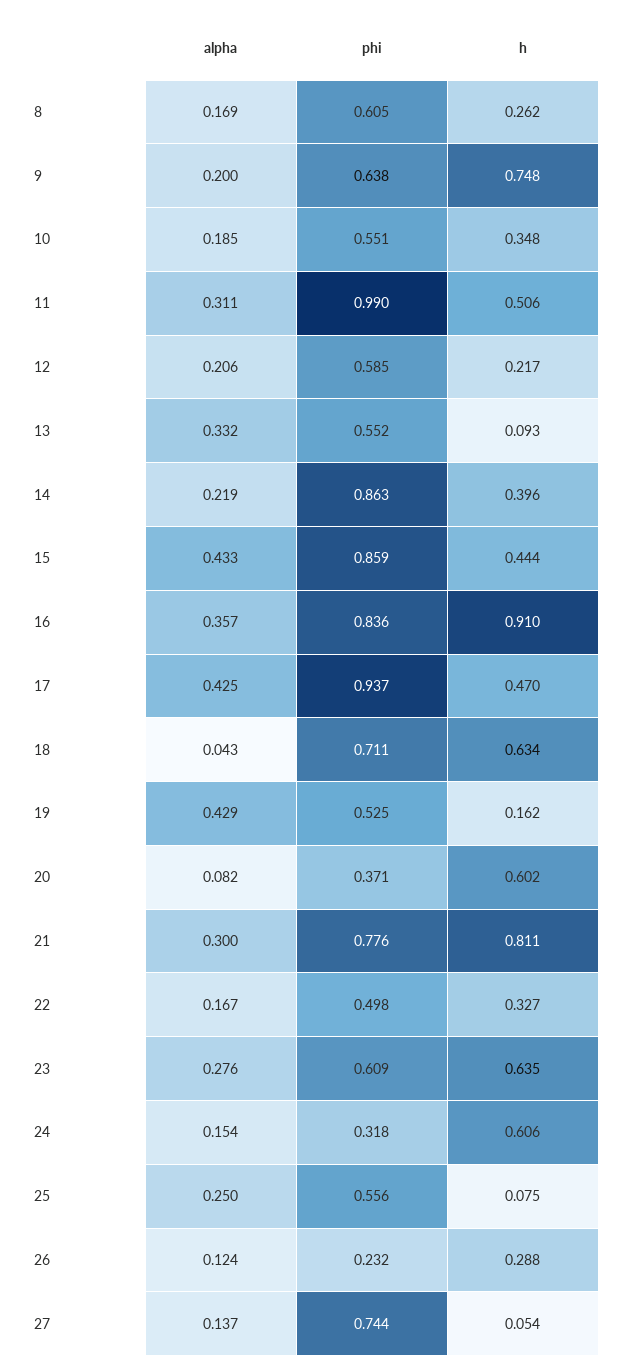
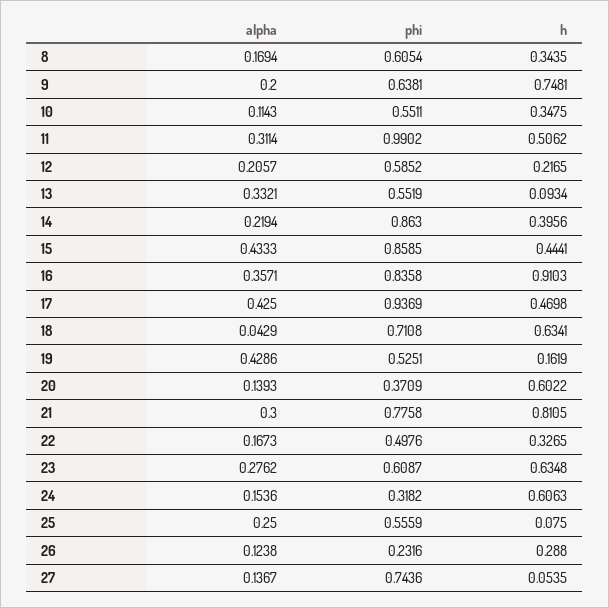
h, 8: 0.262 -> 0.3435
alpha, 10: 0.185 -> 0.1143
alpha, 20: 0.082 -> 0.1393

